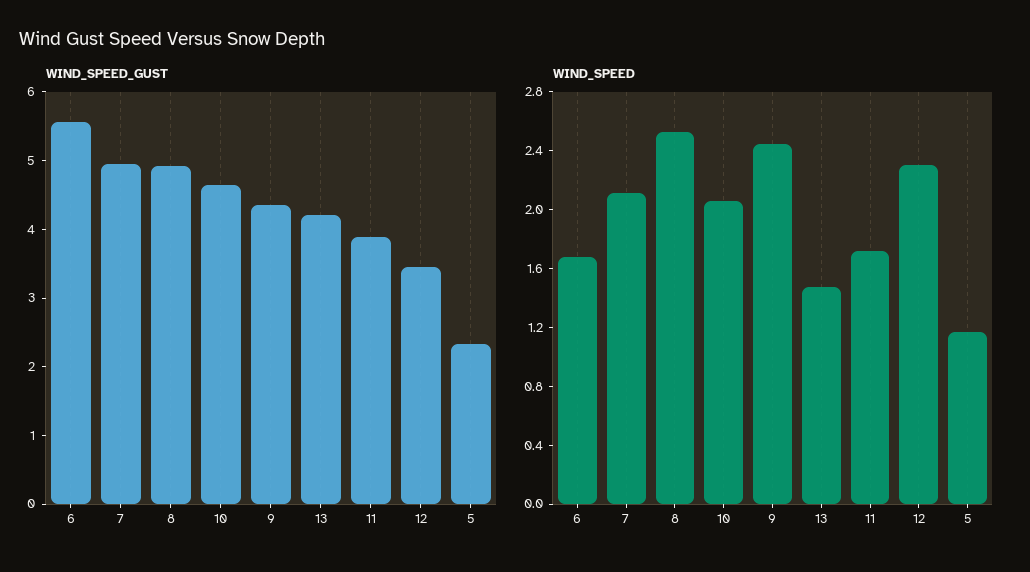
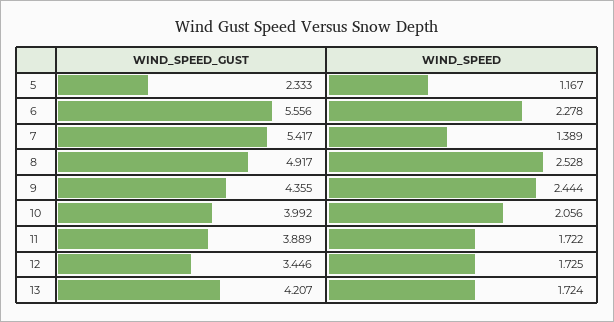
WIND_SPEED_GUST, 7: 5 -> 5.417
WIND_SPEED_GUST, 10: 4.6 -> 3.992
WIND_SPEED, 6: 1.7 -> 2.278
WIND_SPEED, 7: 2.1 -> 1.389
WIND_SPEED, 13: 1.5 -> 1.724
WIND_SPEED, 12: 2.3 -> 1.725

